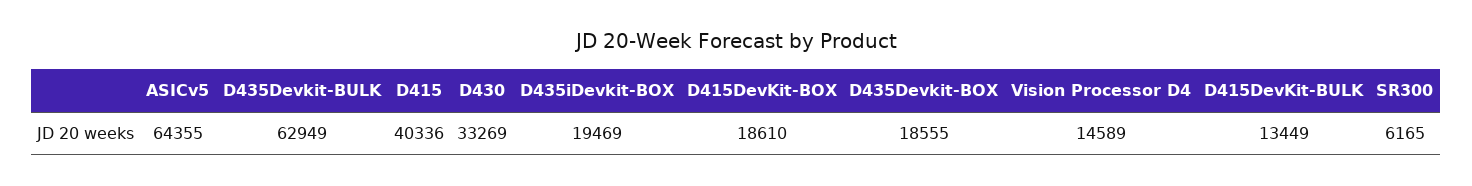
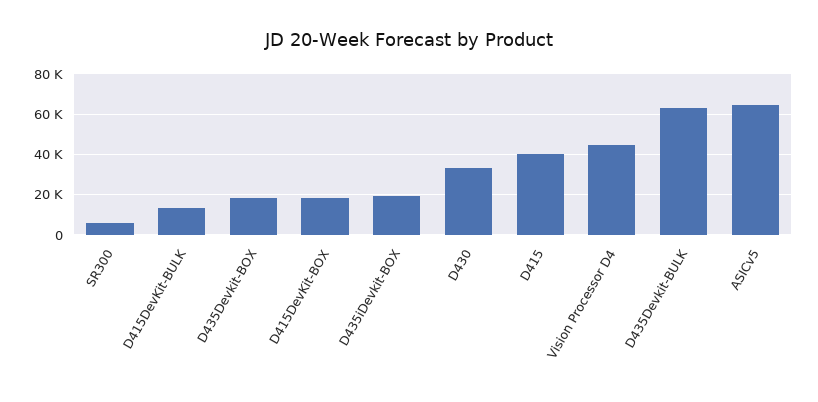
Vision Processor D4: 14589 -> 45000

